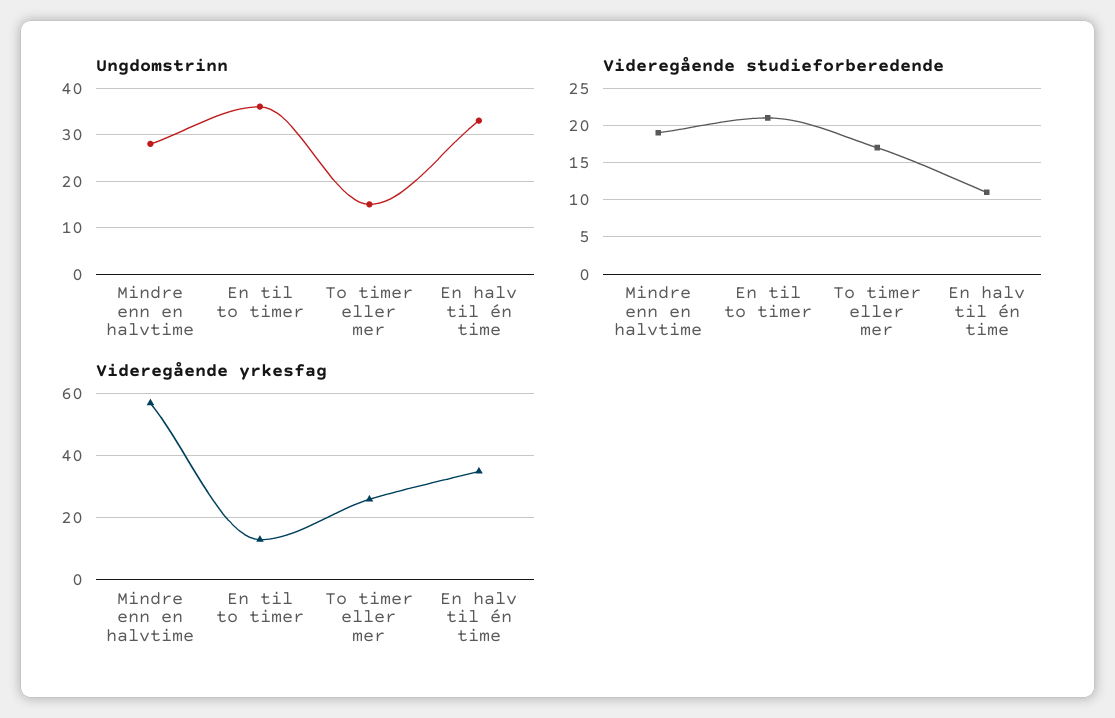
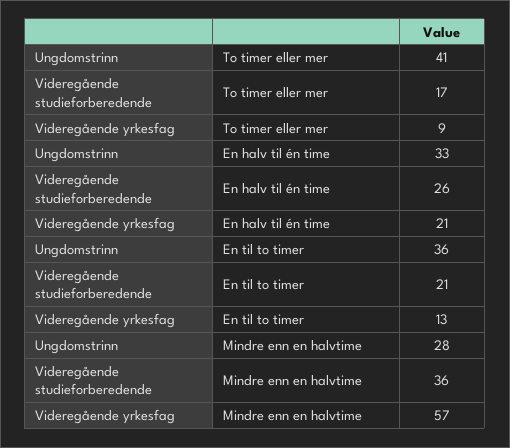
Ungdomstrinn, To timer eller mer: 15 -> 41
Videregående studieforberedende, Mindre enn en halvtime: 19 -> 36
Videregående studieforberedende, En halv til én time: 11 -> 26
Videregående yrkesfag, To timer eller mer: 25 -> 9
Videregående yrkesfag, En halv til én time: 35 -> 21

